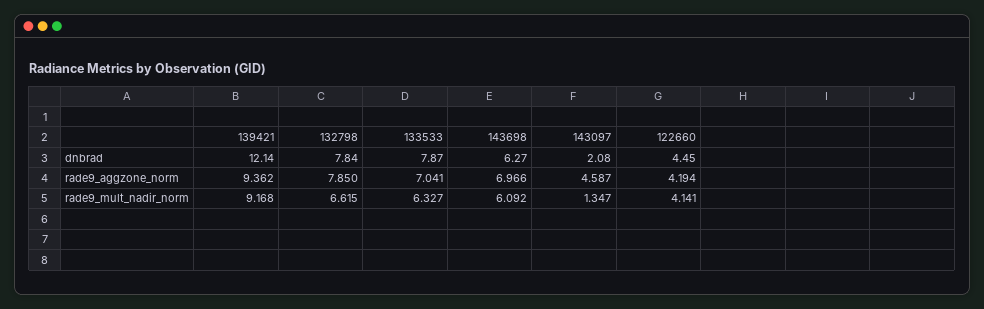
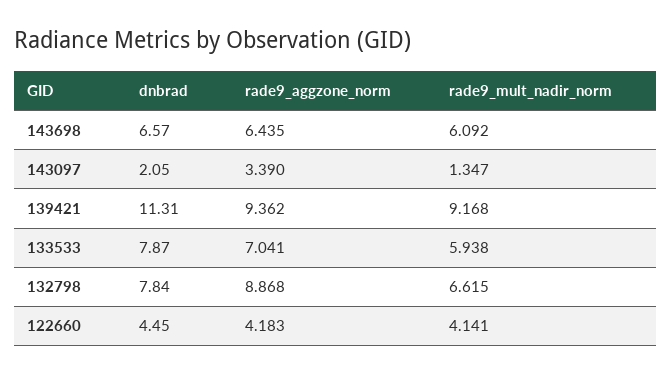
139421, dnbrad: 12.14 -> 11.31
143698, dnbrad: 6.27 -> 6.57
143097, dnbrad: 2.08 -> 2.05
132798, rade9_aggzone_norm: 7.85 -> 8.868
143698, rade9_aggzone_norm: 6.966 -> 6.435
143097, rade9_aggzone_norm: 4.587 -> 3.39
122660, rade9_aggzone_norm: 4.194 -> 4.183
133533, rade9_mult_nadir_norm: 6.327 -> 5.938

